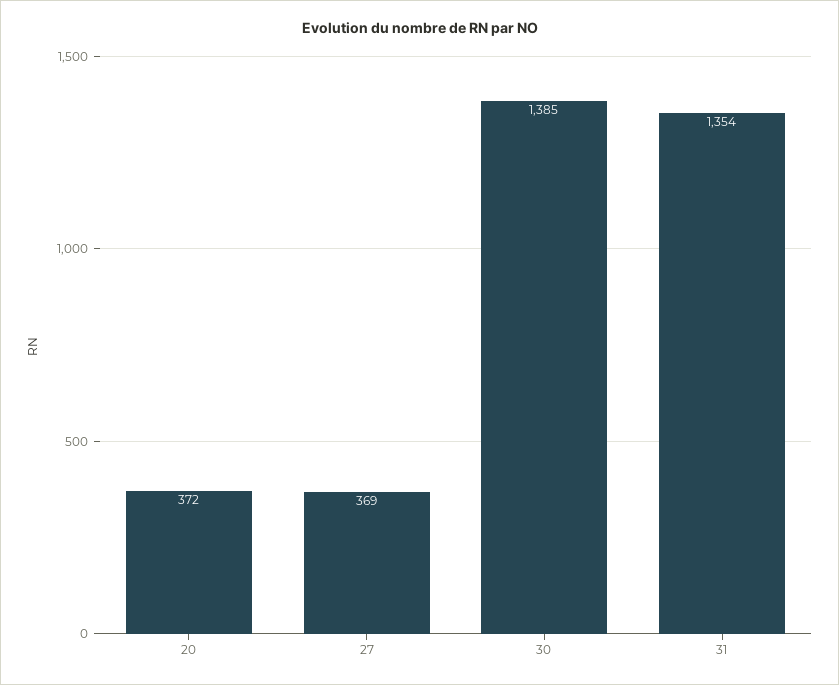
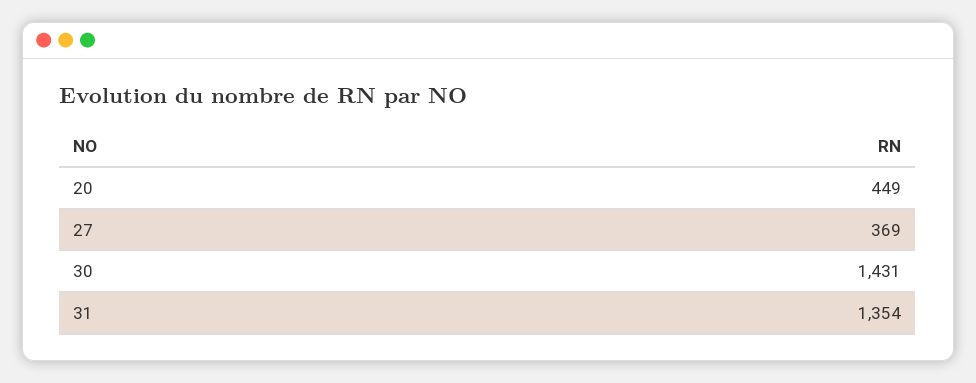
20: 372 -> 449
30: 1385 -> 1431

